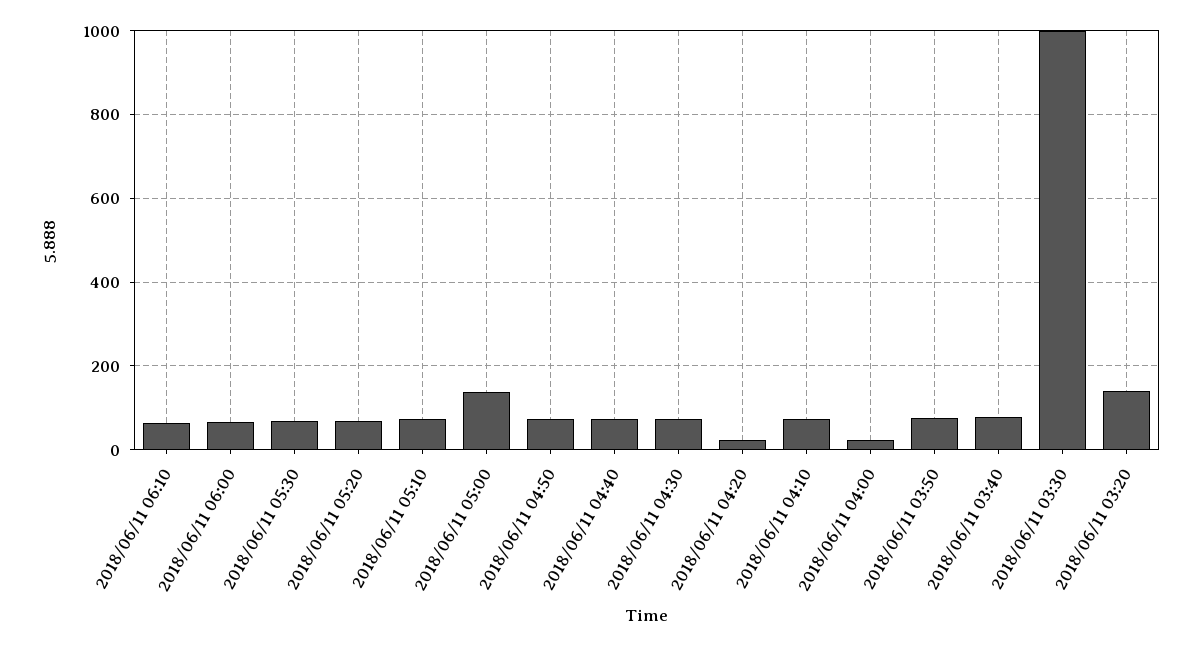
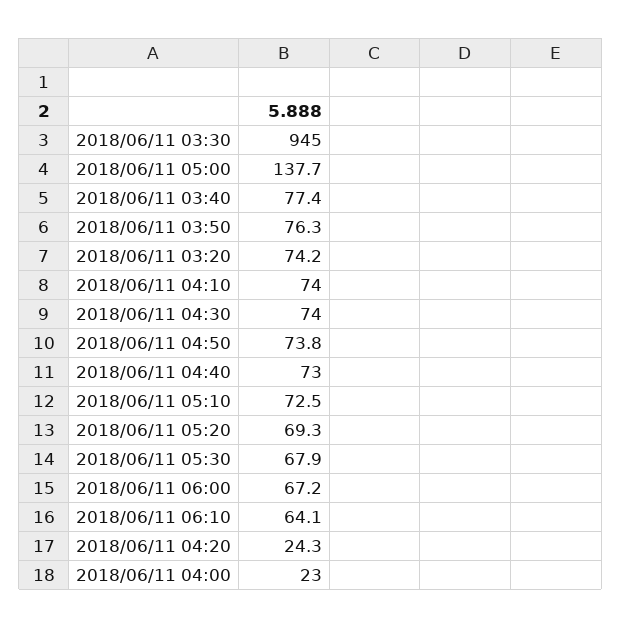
2018/06/11 03:30: 1000 -> 945
2018/06/11 03:20: 140 -> 74.2

